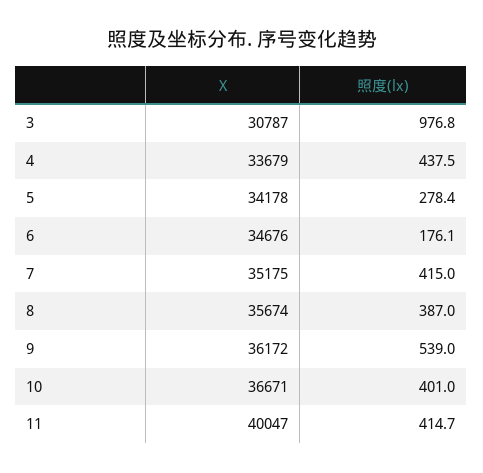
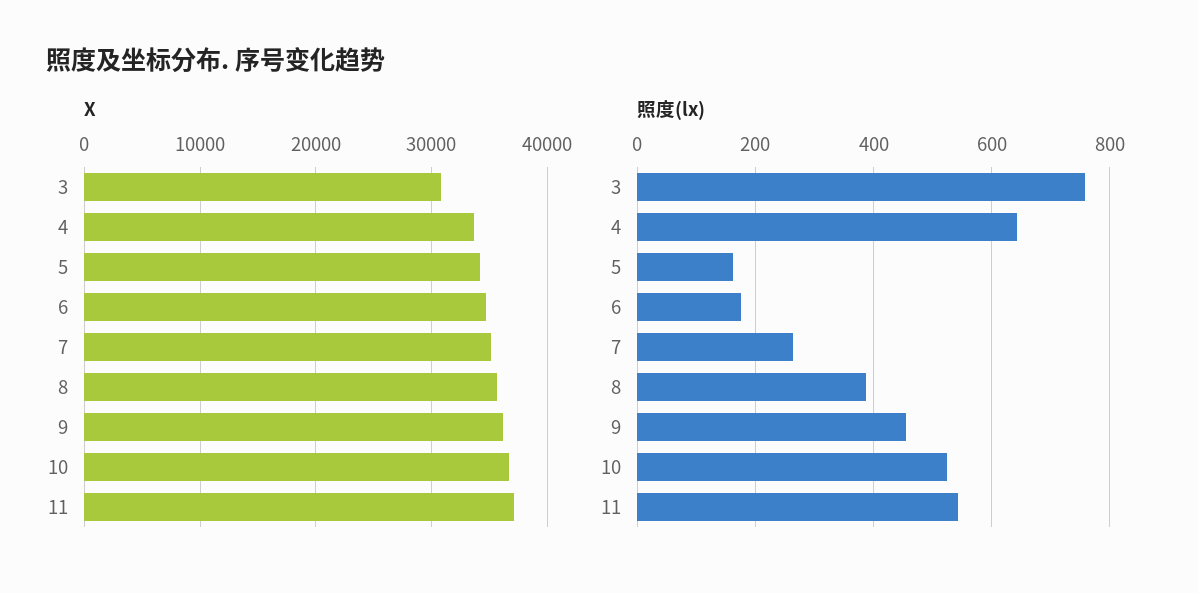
照度(lx), 3: 976.8 -> 760
照度(lx), 4: 437.5 -> 640
照度(lx), 5: 278.4 -> 160
照度(lx), 7: 415 -> 260
照度(lx), 9: 539 -> 460
照度(lx), 10: 401 -> 520
X, 11: 40047 -> 37000
照度(lx), 11: 414.7 -> 540

